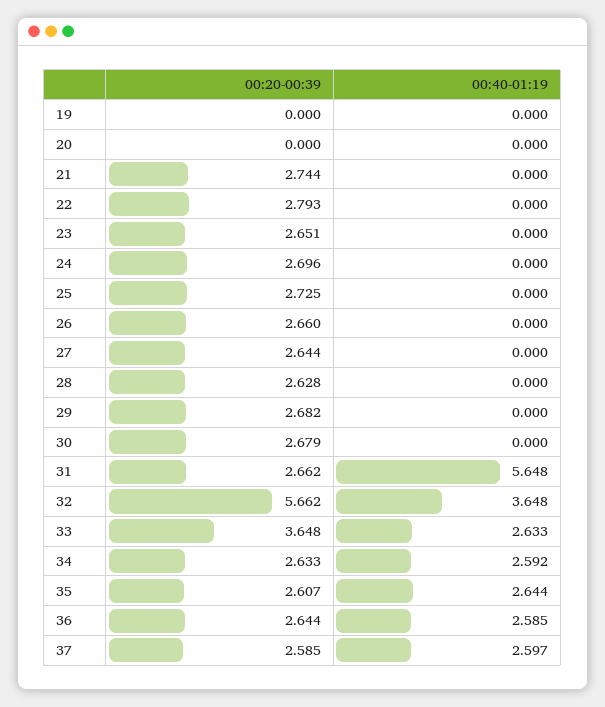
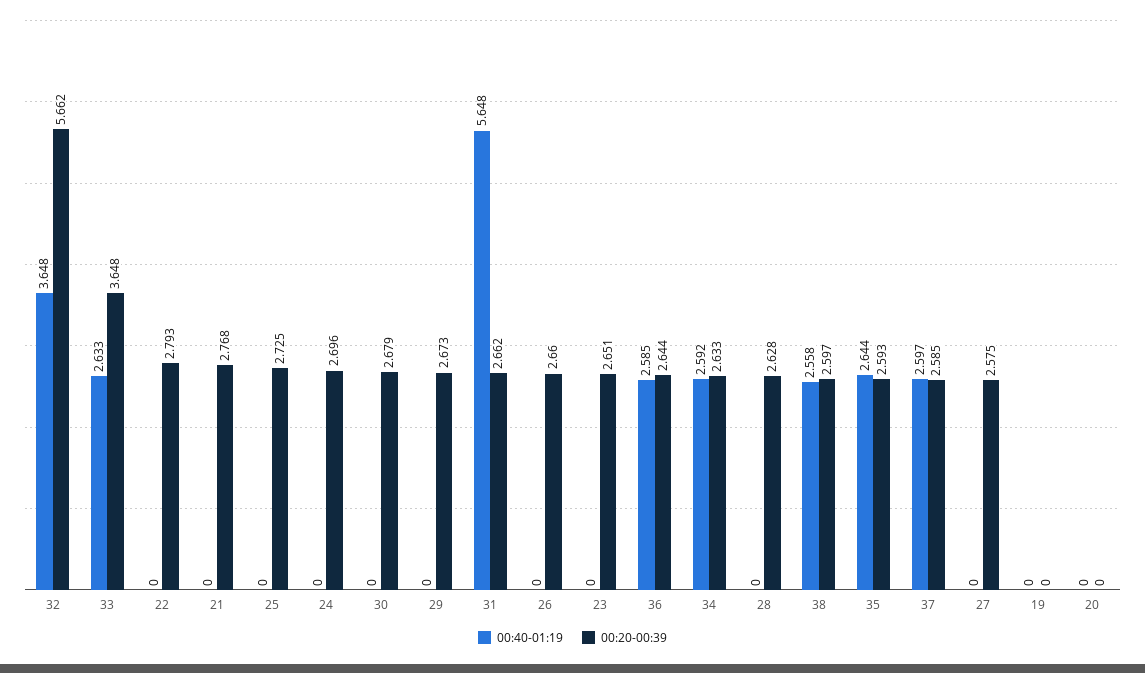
00:20-00:39, 21: 2.744 -> 2.768
00:20-00:39, 27: 2.644 -> 2.575
00:20-00:39, 29: 2.682 -> 2.673
00:20-00:39, 35: 2.607 -> 2.593
00:40-01:19, 38: none -> 2.558
00:20-00:39, 38: none -> 2.597

